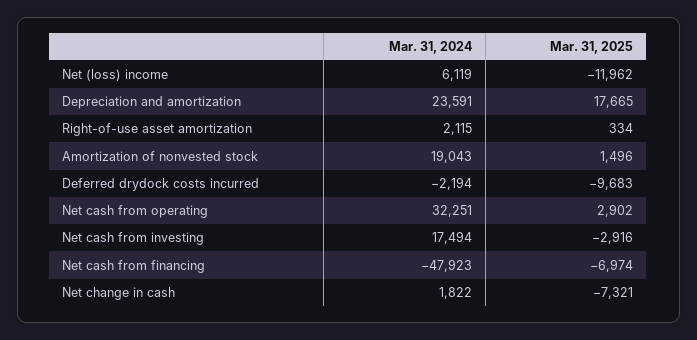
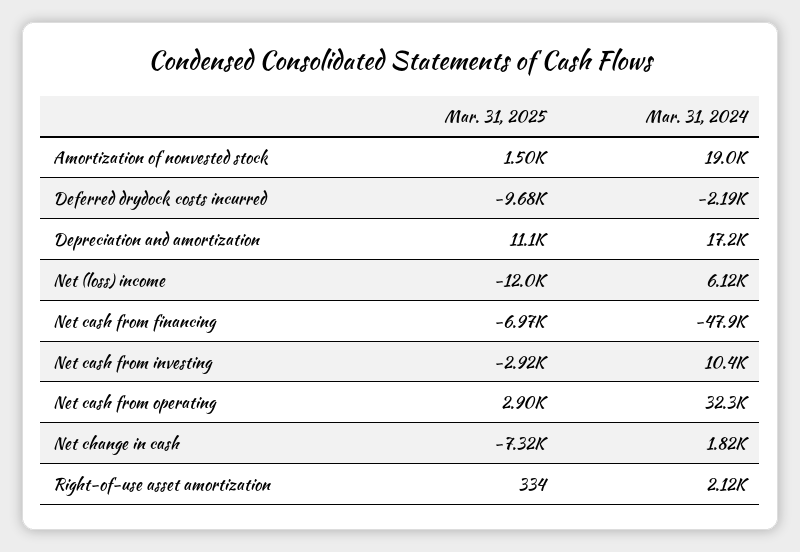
Mar. 31, 2024, Depreciation and amortization: 23591 -> 17200
Mar. 31, 2025, Depreciation and amortization: 17665 -> 11100
Mar. 31, 2024, Net cash from investing: 17494 -> 10400

